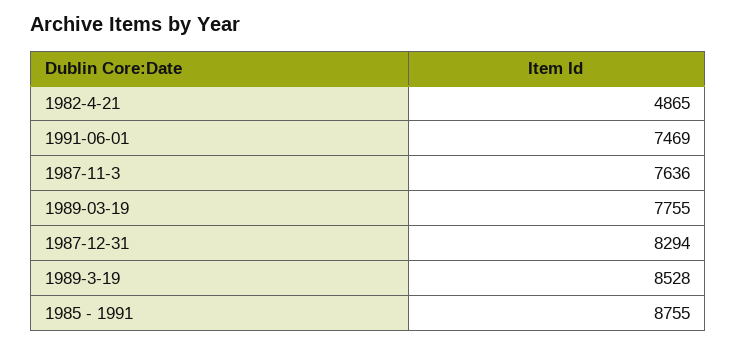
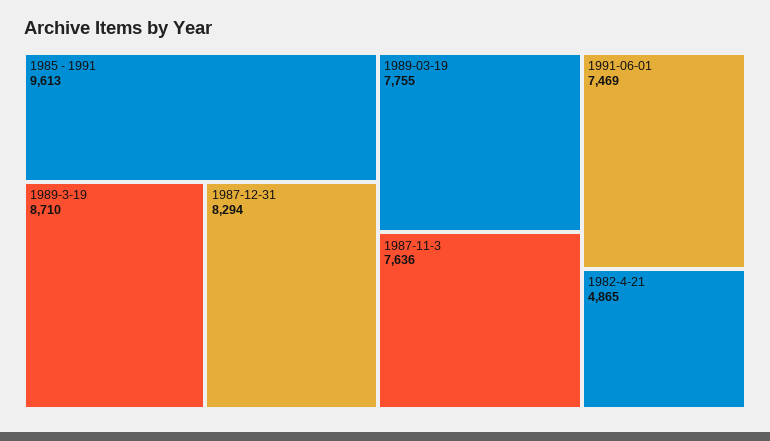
1989-3-19: 8528 -> 8710
1985 - 1991: 8755 -> 9613

